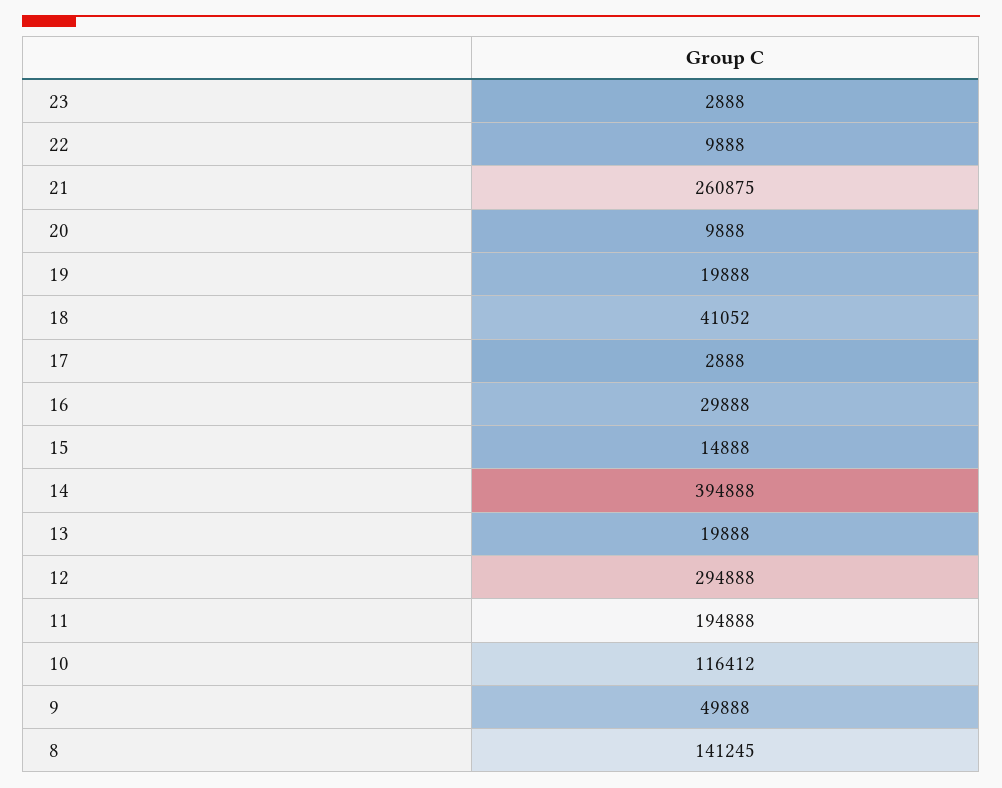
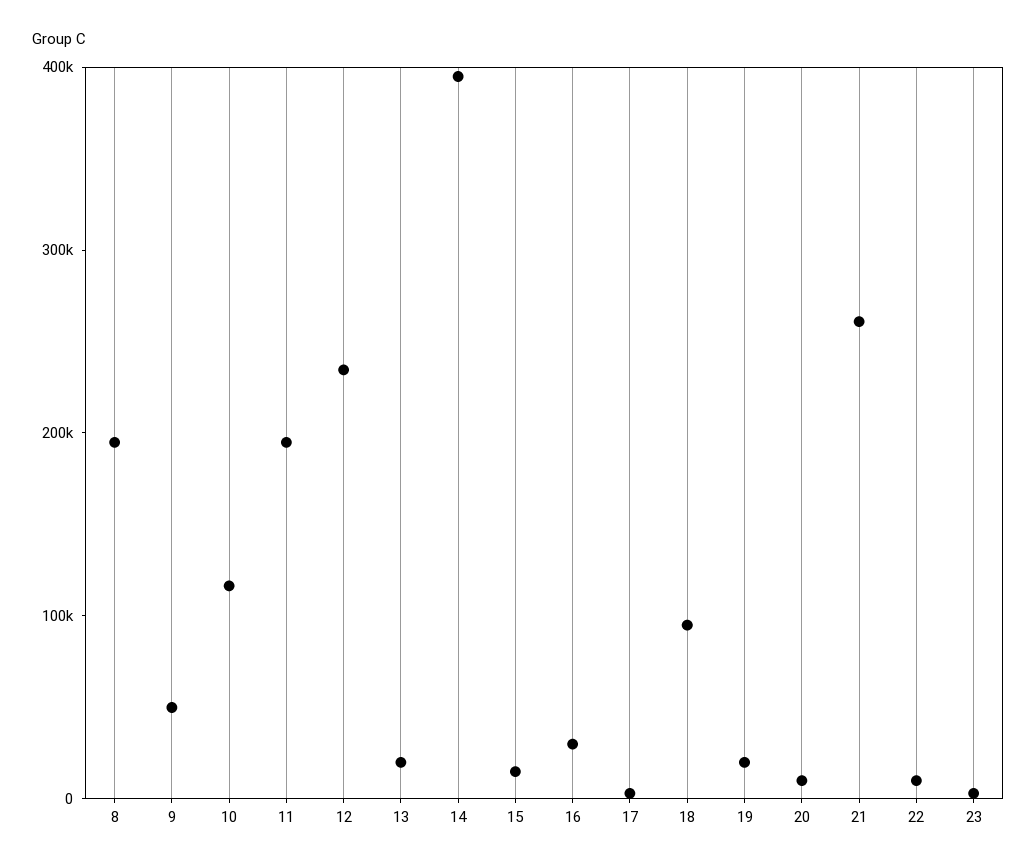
18: 41052 -> 100000
12: 294888 -> 240000
8: 141245 -> 200000

